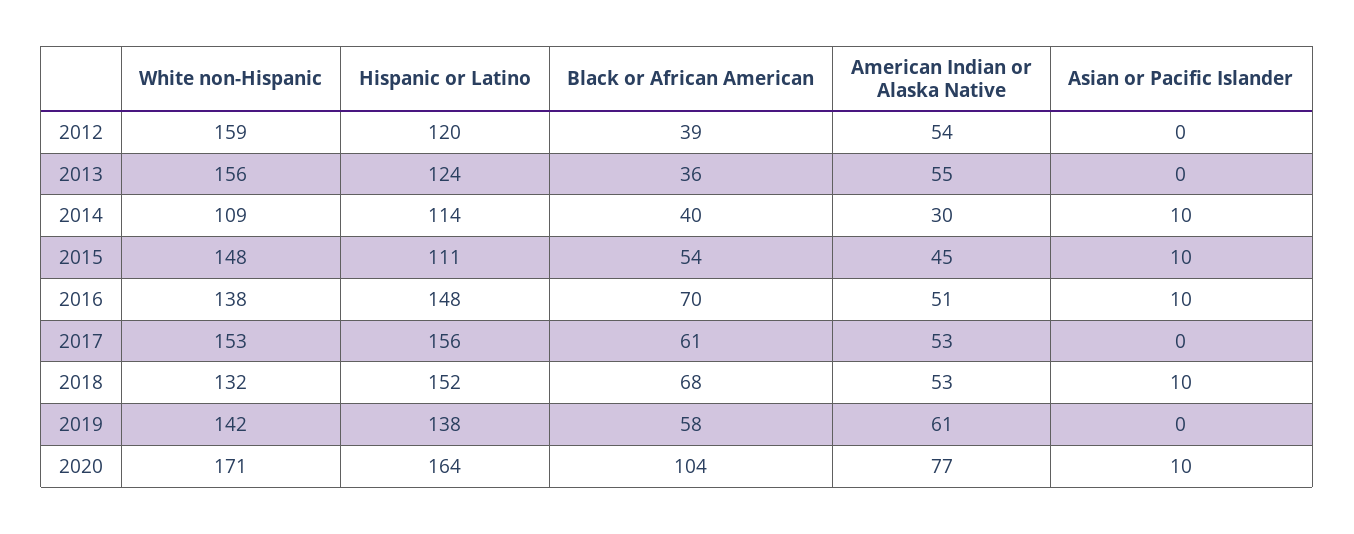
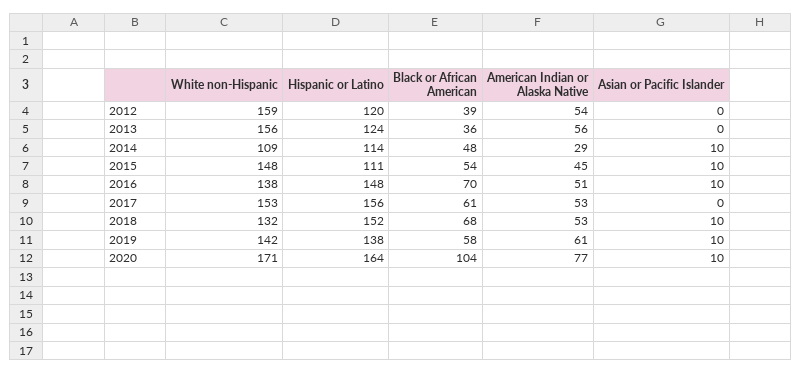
American Indian or Alaska Native, 2013: 55 -> 56
Black or African American, 2014: 40 -> 48
American Indian or Alaska Native, 2014: 30 -> 29
Asian or Pacific Islander, 2019: 0 -> 10

